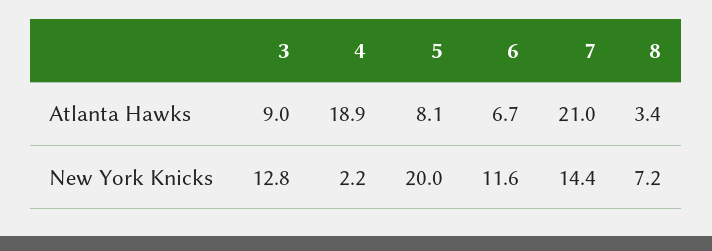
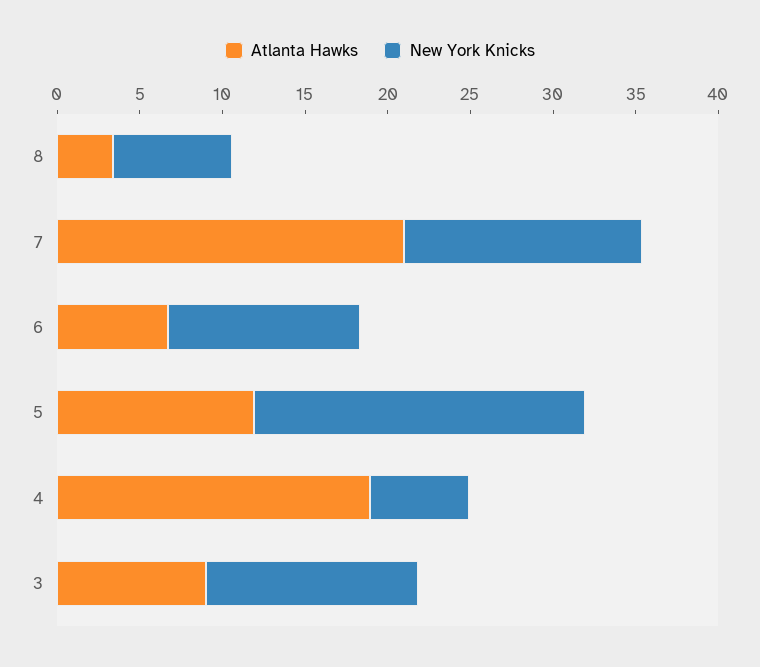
Atlanta Hawks, 5: 8.1 -> 12
New York Knicks, 4: 2.2 -> 6

